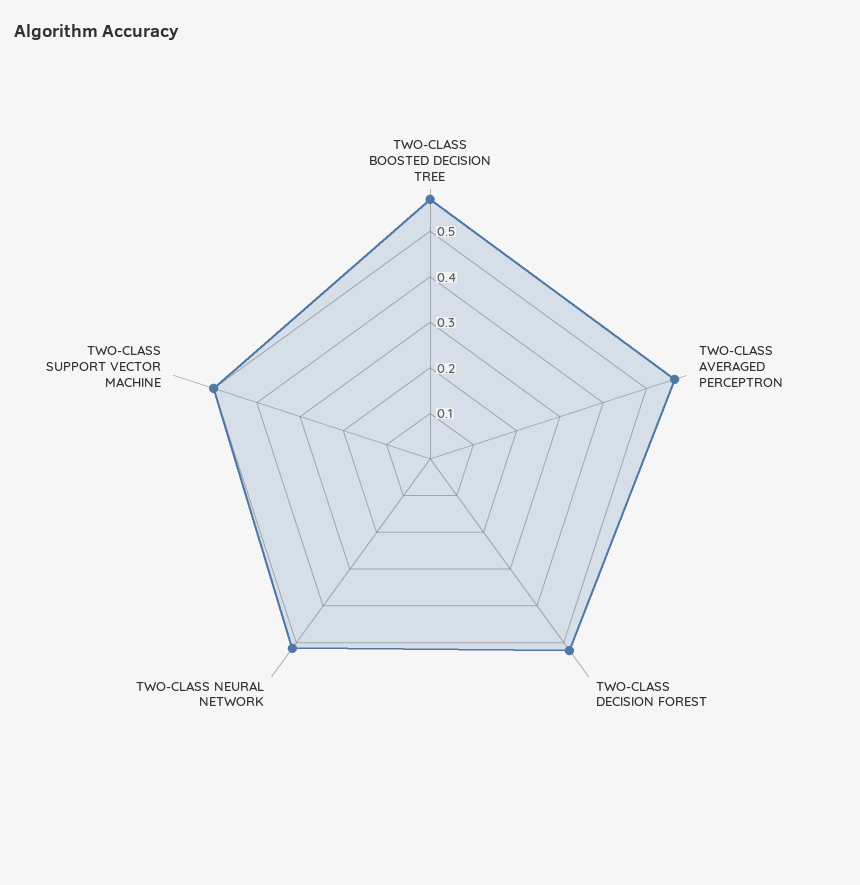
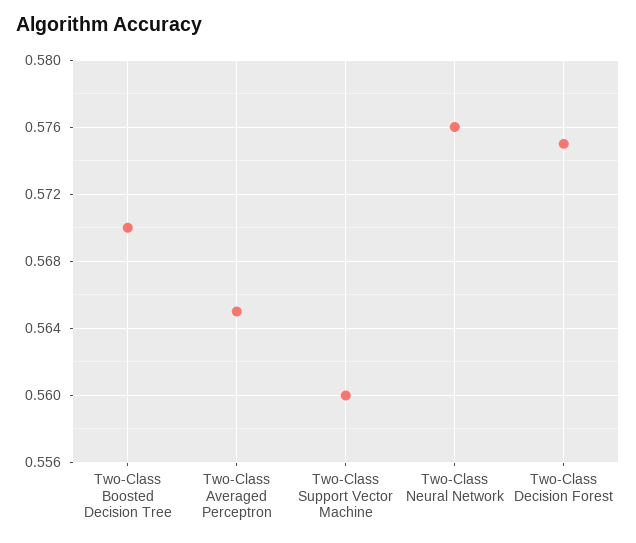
TWO-CLASS DECISION FOREST: 0.52 -> 0.575
TWO-CLASS NEURAL NETWORK: 0.52 -> 0.576
TWO-CLASS SUPPORT VECTOR MACHINE: 0.5 -> 0.56

